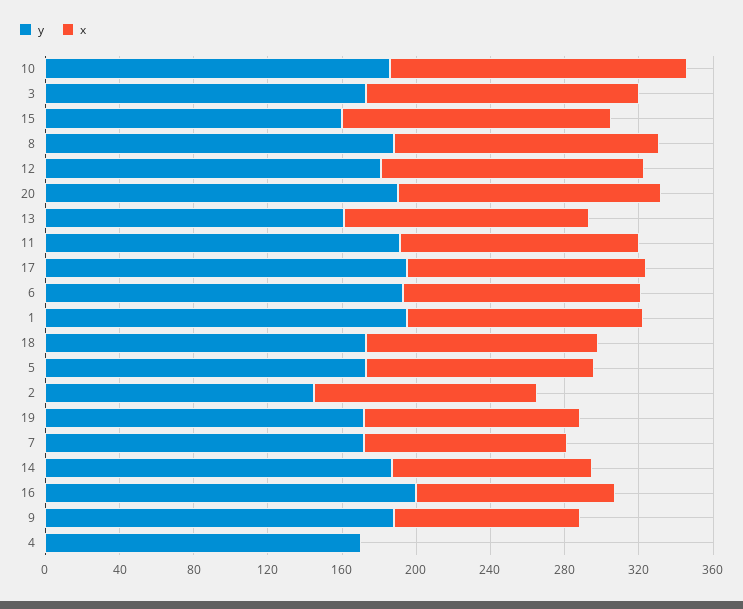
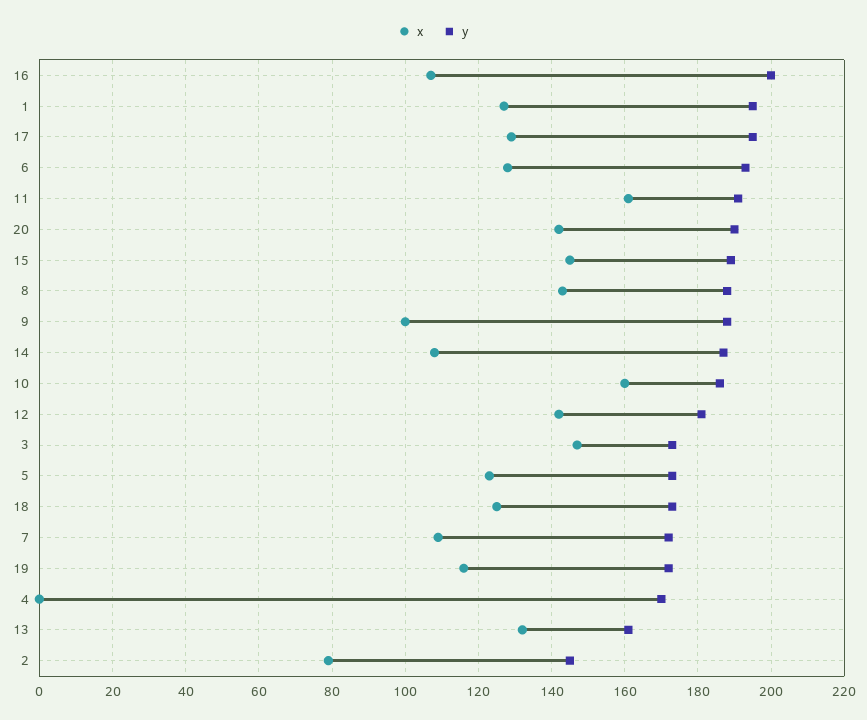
y, 15: 160 -> 190
x, 11: 130 -> 160
x, 2: 120 -> 80

